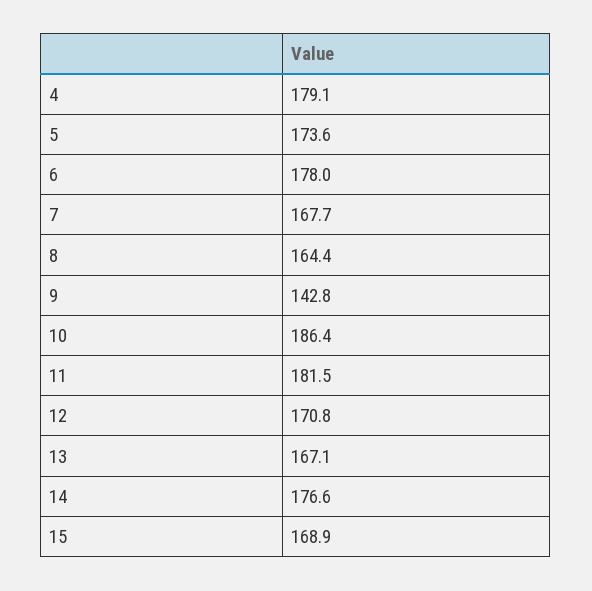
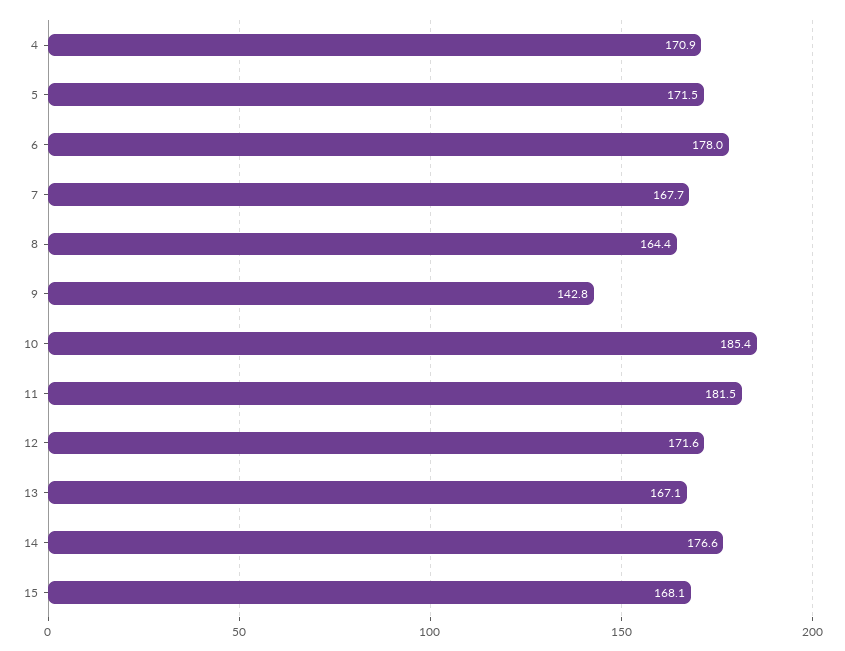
4: 179.1 -> 170.9
5: 173.6 -> 171.5
10: 186.4 -> 185.4
12: 170.8 -> 171.6
15: 168.9 -> 168.1

